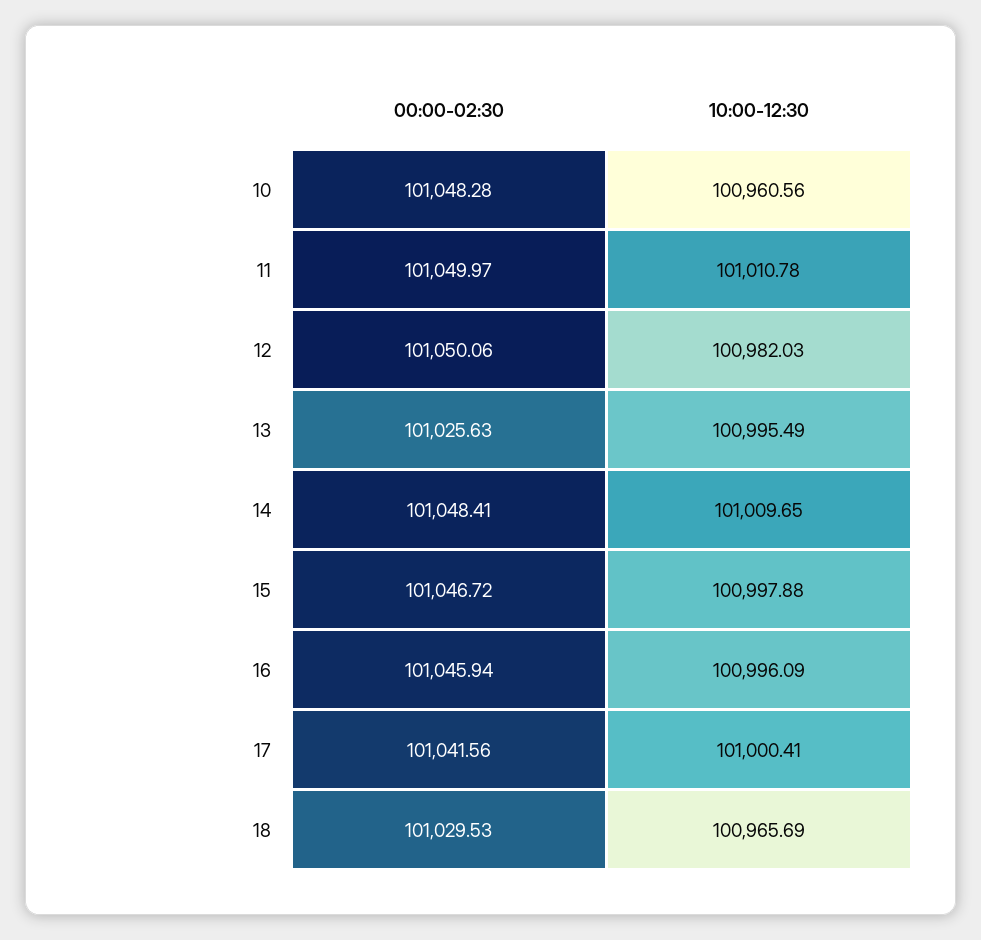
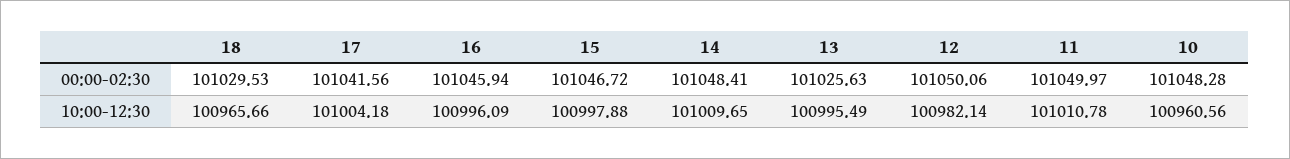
10:00-12:30, 12: 100982.03 -> 100982.14
10:00-12:30, 17: 101000.41 -> 101004.18
10:00-12:30, 18: 100965.69 -> 100965.66

